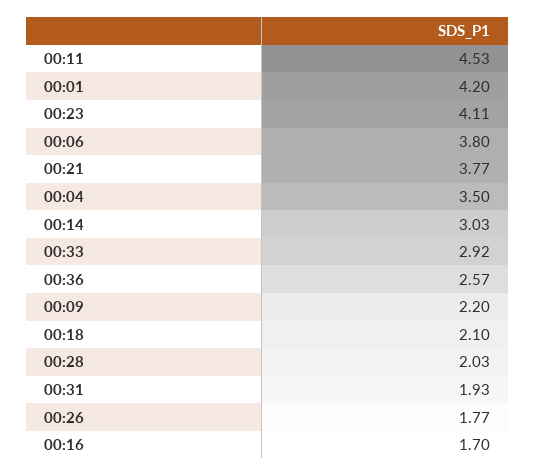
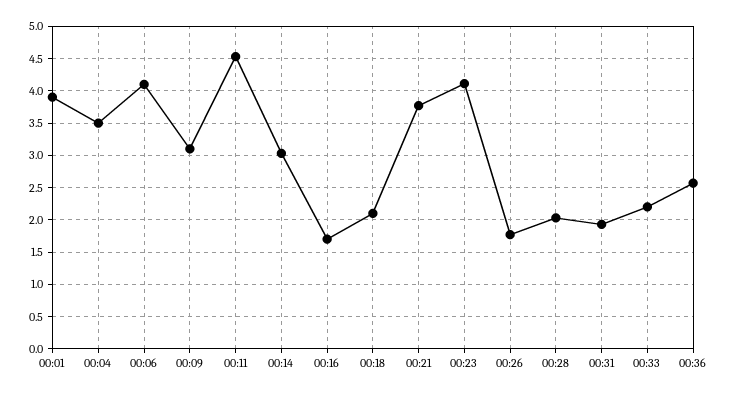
00:01: 4.2 -> 3.9
00:06: 3.8 -> 4.1
00:33: 2.92 -> 2.2
00:09: 2.2 -> 3.1

